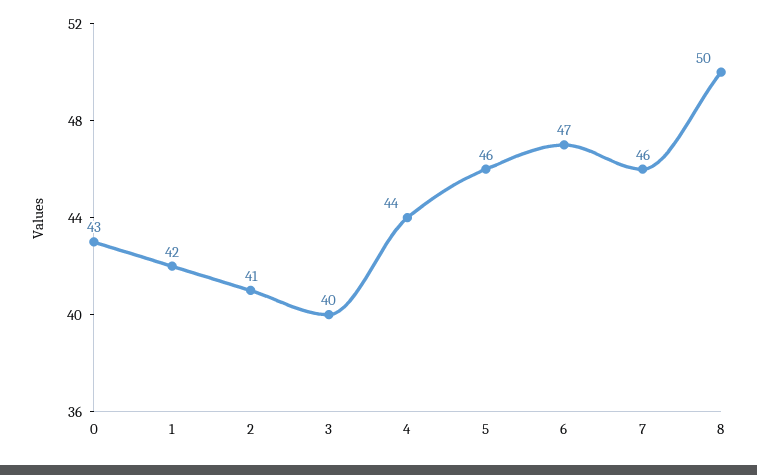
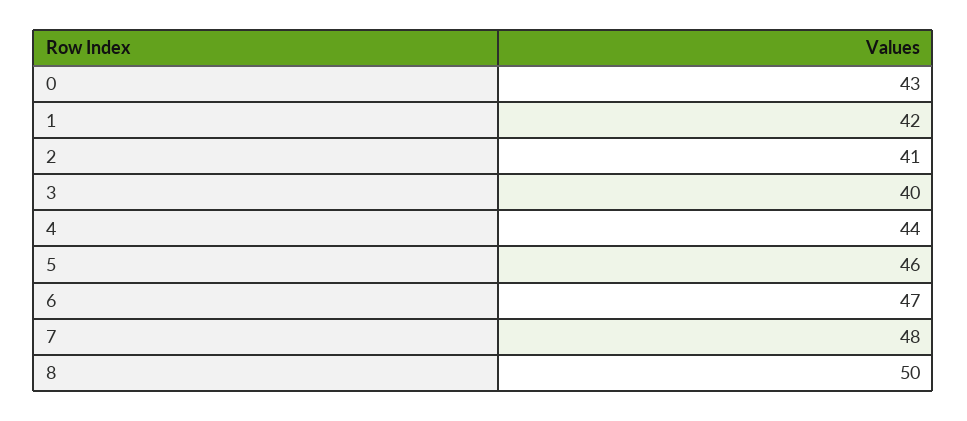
7: 46 -> 48

